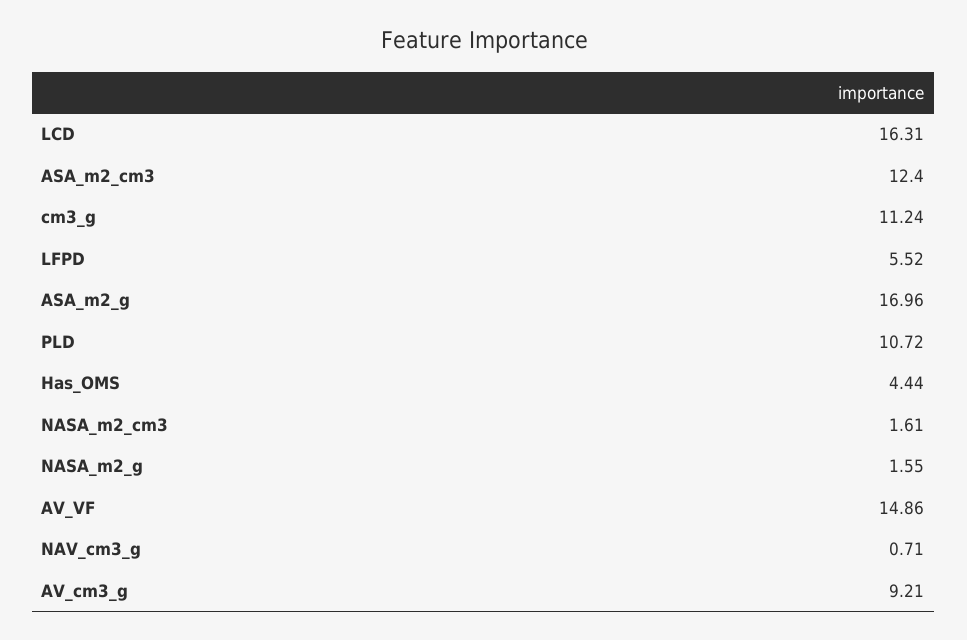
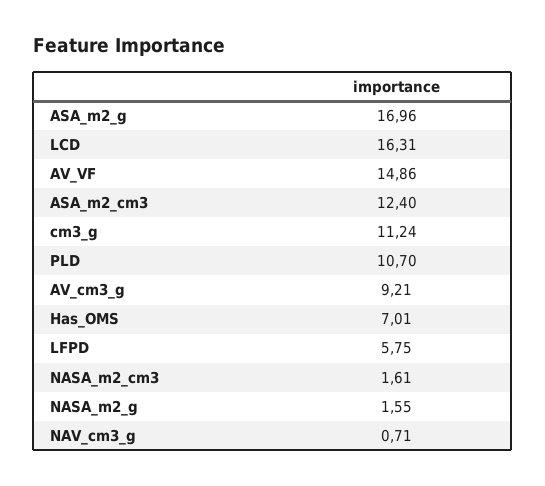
LFPD: 5.52 -> 5.75
PLD: 10.72 -> 10.7
Has_OMS: 4.44 -> 7.01

